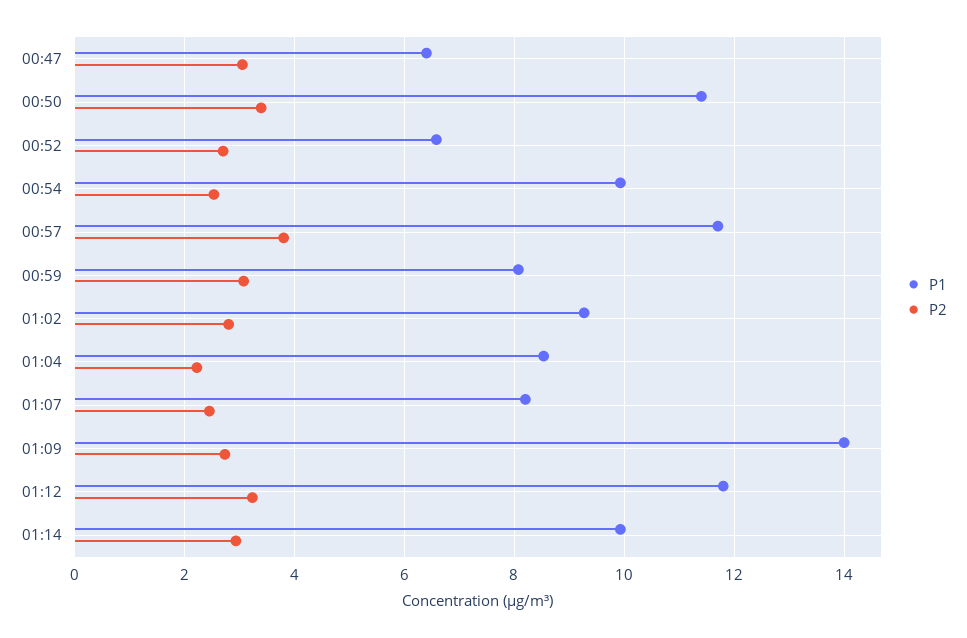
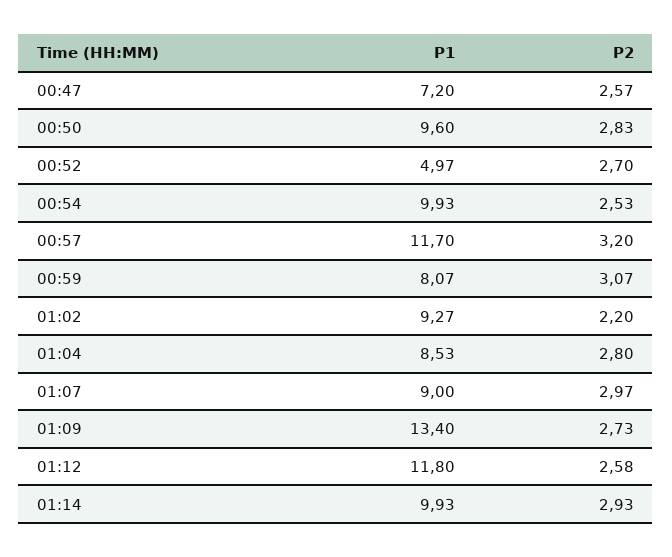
P1, 00:47: 6.4 -> 7.2
P2, 00:47: 3 -> 2.57
P1, 00:50: 11.4 -> 9.6
P2, 00:50: 3.4 -> 2.83
P1, 00:52: 6.6 -> 4.97
P2, 00:57: 3.8 -> 3.2
P2, 01:02: 2.8 -> 2.2
P2, 01:04: 2.2 -> 2.8
P1, 01:07: 8.2 -> 9
P2, 01:07: 2.4 -> 2.97
P1, 01:09: 14 -> 13.4
P2, 01:12: 3.2 -> 2.58

